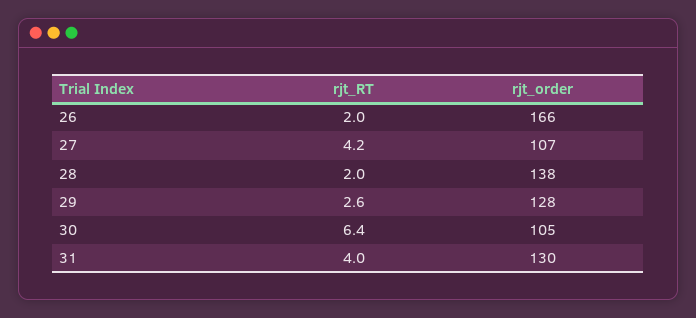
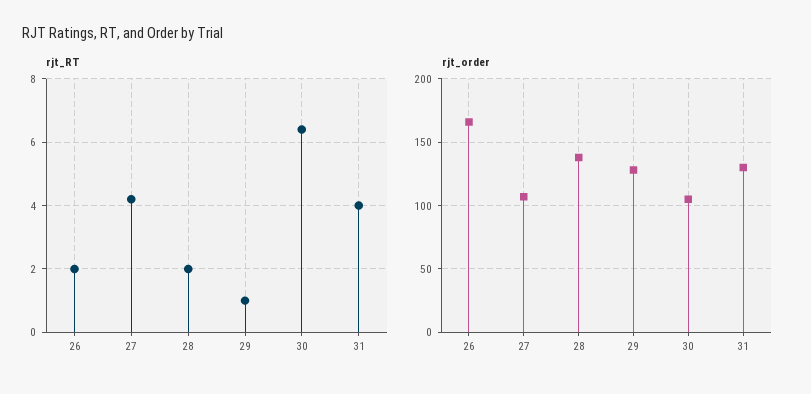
rjt_RT, 29: 2.6 -> 1

